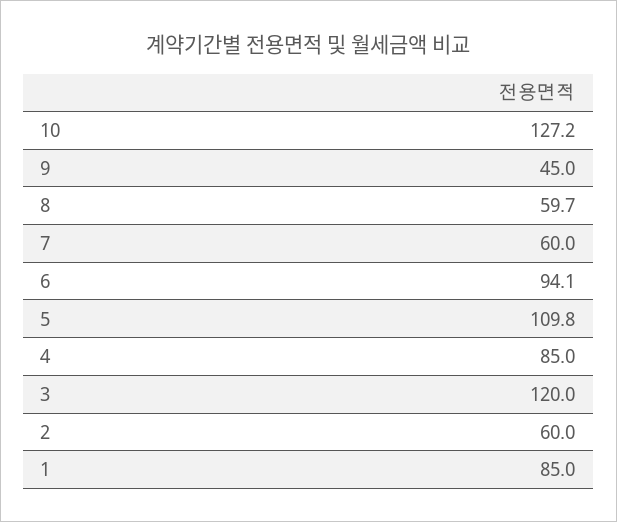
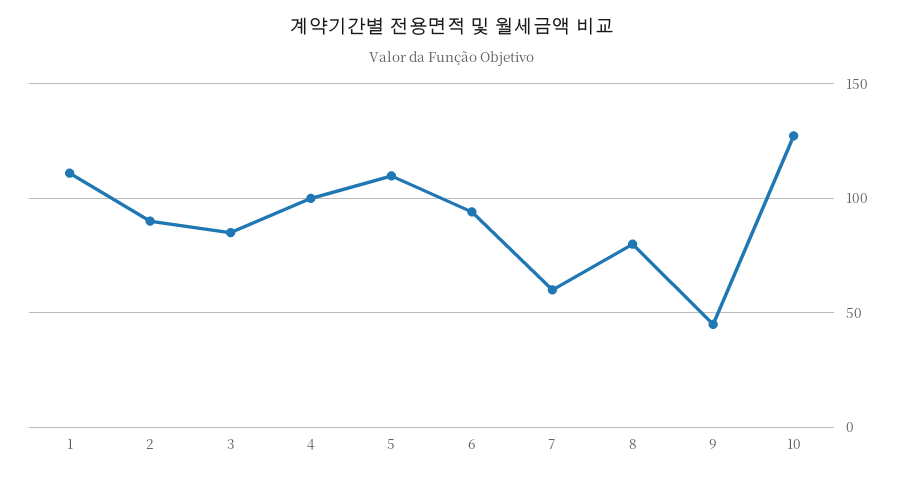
8: 59.7 -> 80
4: 85 -> 100
3: 120 -> 85
2: 60 -> 90
1: 85 -> 110

